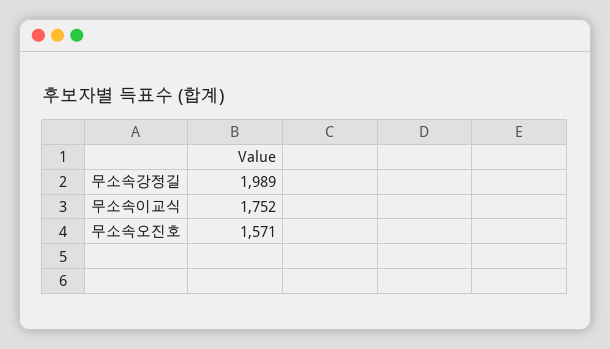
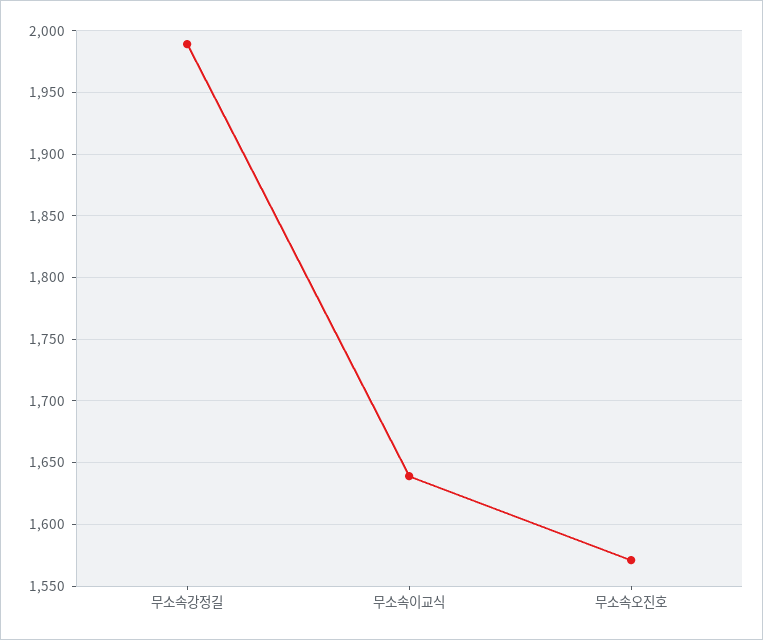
무소속이교식: 1752 -> 1640

